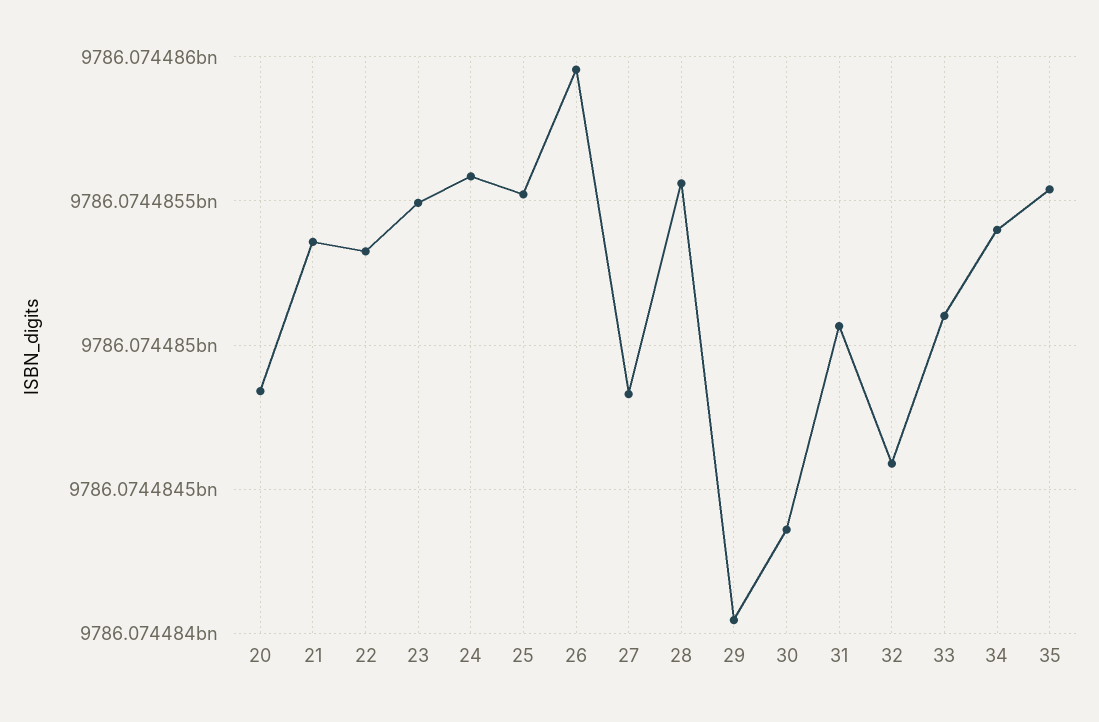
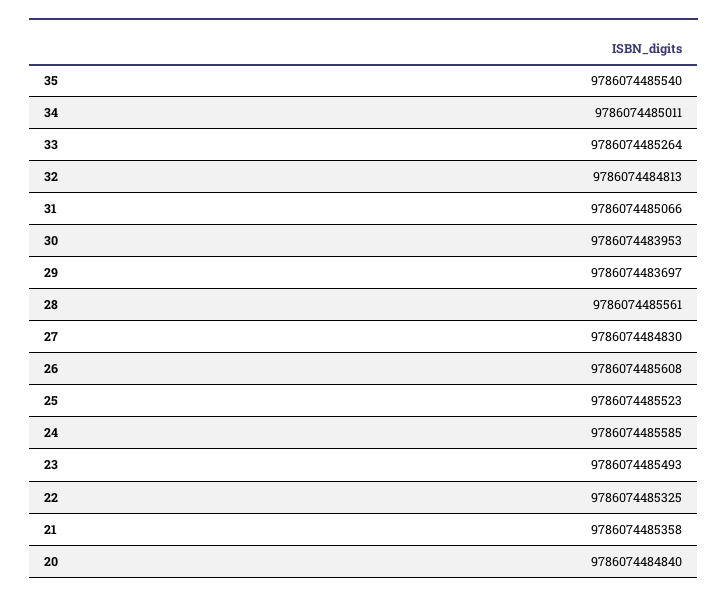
26: 9786074485950 -> 9786074485608
29: 9786074484050 -> 9786074483697
30: 9786074484350 -> 9786074483953
32: 9786074484600 -> 9786074484813
33: 9786074485100 -> 9786074485264
34: 9786074485400 -> 9786074485011

